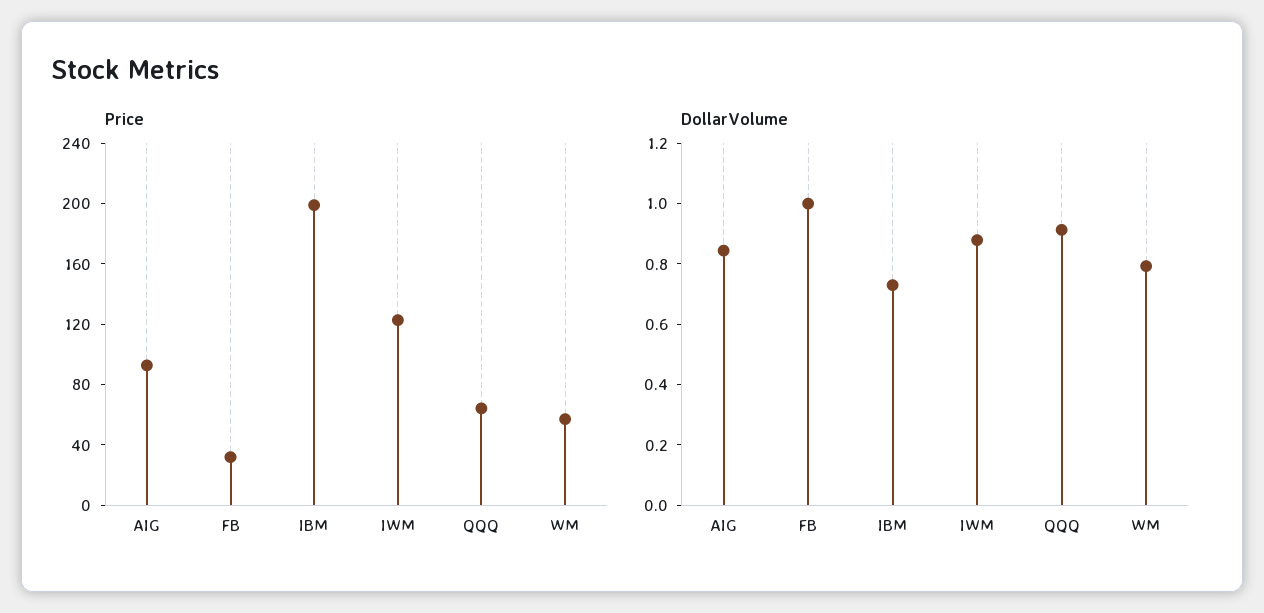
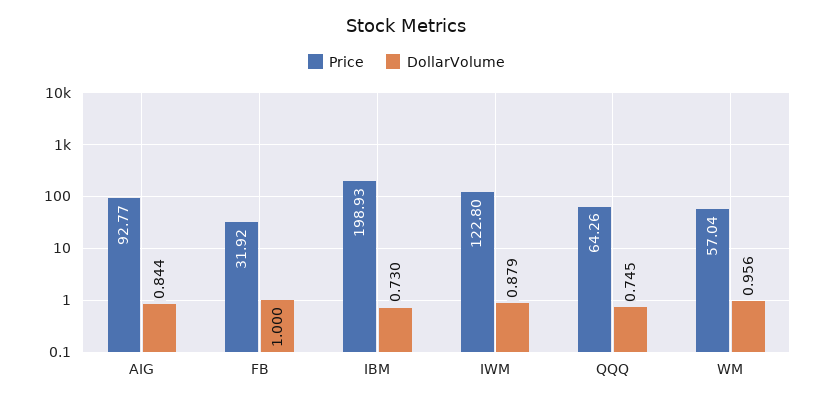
DollarVolume, QQQ: 0.9 -> 0.745
DollarVolume, WM: 0.8 -> 0.956

